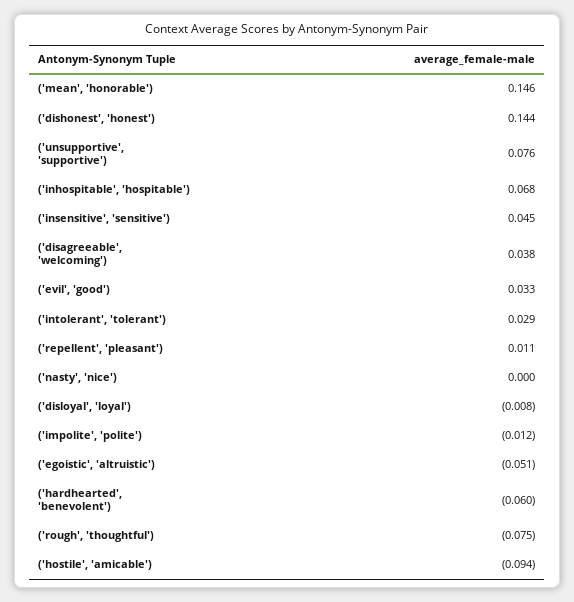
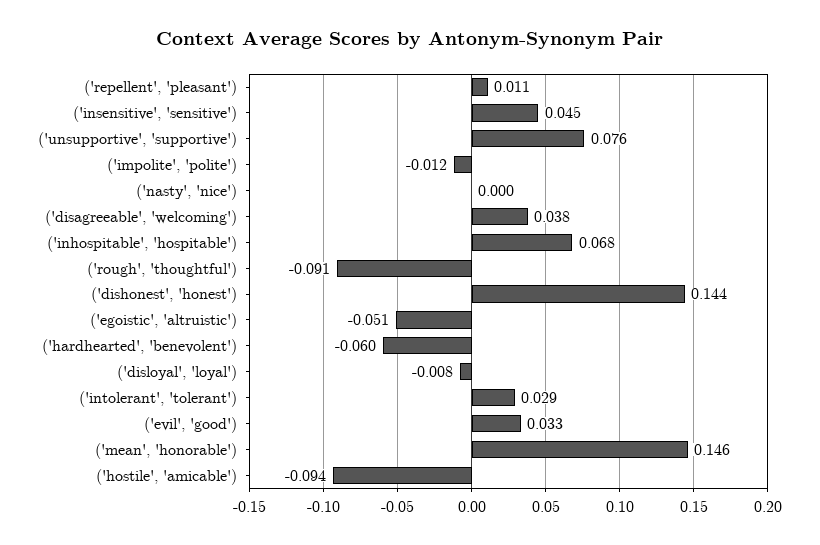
('rough', 'thoughtful'): -0.075 -> -0.091

